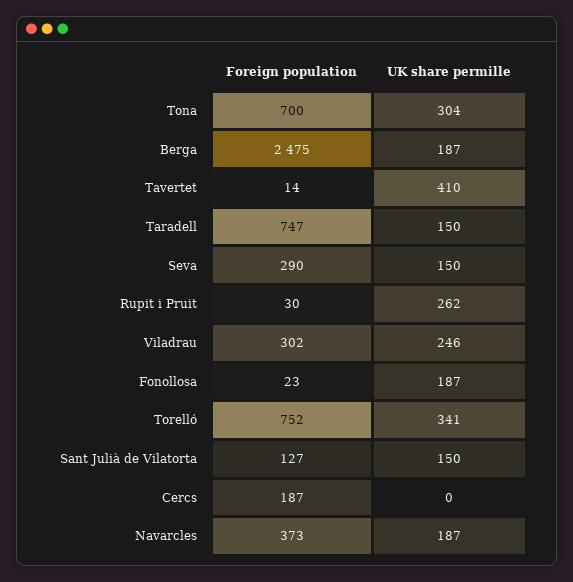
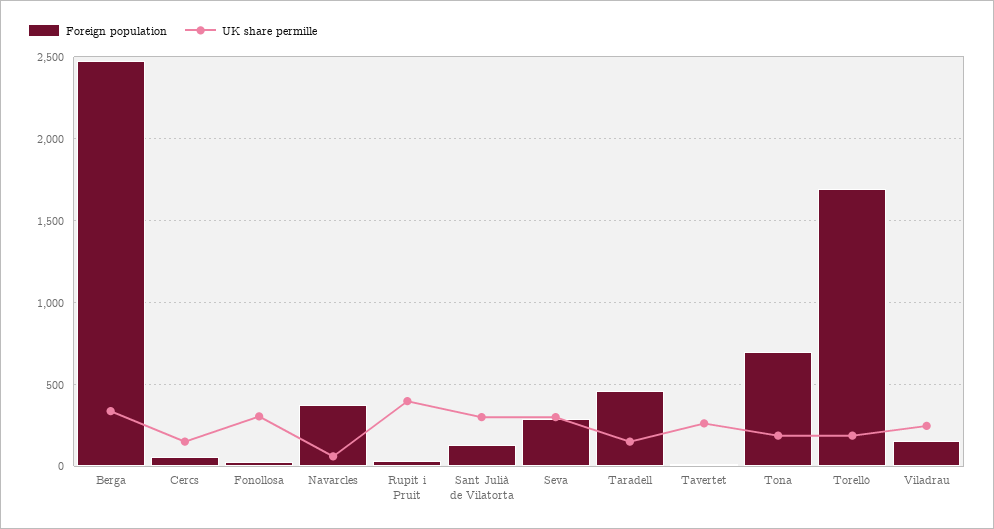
UK share permille, Tona: 304 -> 200
UK share permille, Berga: 187 -> 350
UK share permille, Tavertet: 410 -> 250
Foreign population, Taradell: 747 -> 450
UK share permille, Seva: 150 -> 300
UK share permille, Rupit i Pruit: 262 -> 400
Foreign population, Viladrau: 302 -> 150
UK share permille, Fonollosa: 187 -> 300
Foreign population, Torelló: 752 -> 1700
UK share permille, Torelló: 341 -> 200
UK share permille, Sant Julià de Vilatorta: 150 -> 300
Foreign population, Cercs: 187 -> 50
UK share permille, Cercs: 0 -> 150
UK share permille, Navarcles: 187 -> 50

